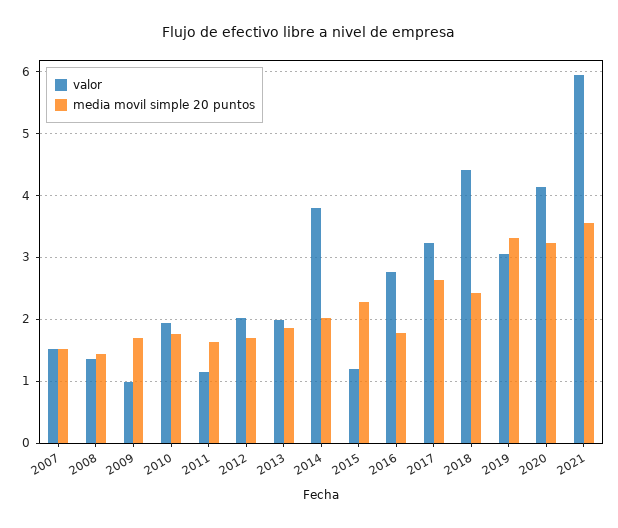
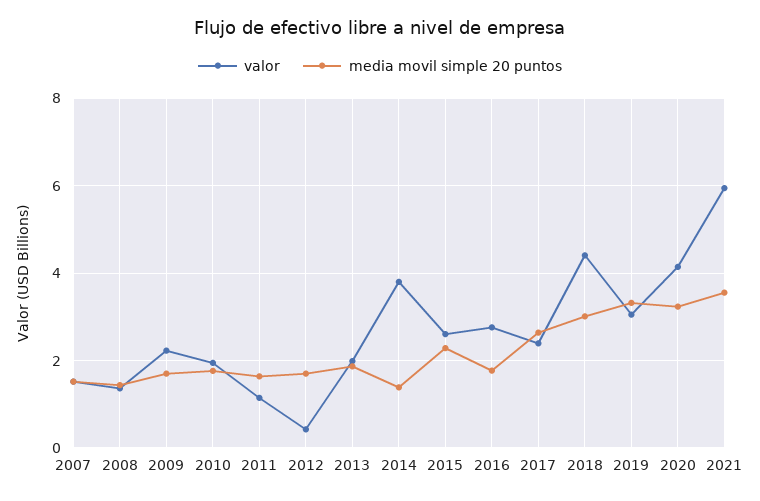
valor, 2009: 1 -> 2.2
valor, 2012: 2 -> 0.4
media movil simple 20 puntos, 2014: 2 -> 1.4
valor, 2015: 1.2 -> 2.6
valor, 2017: 3.2 -> 2.4
media movil simple 20 puntos, 2018: 2.4 -> 3

